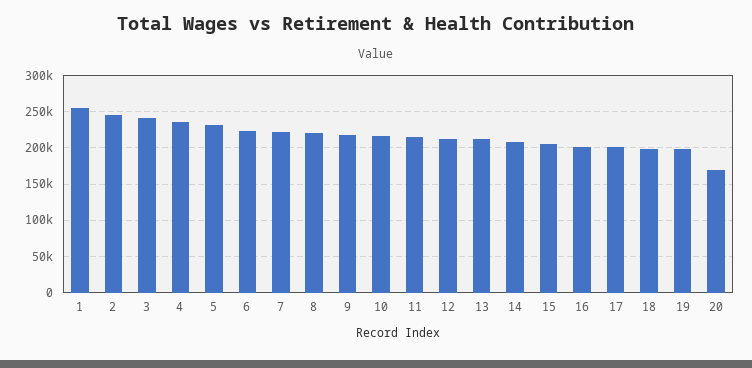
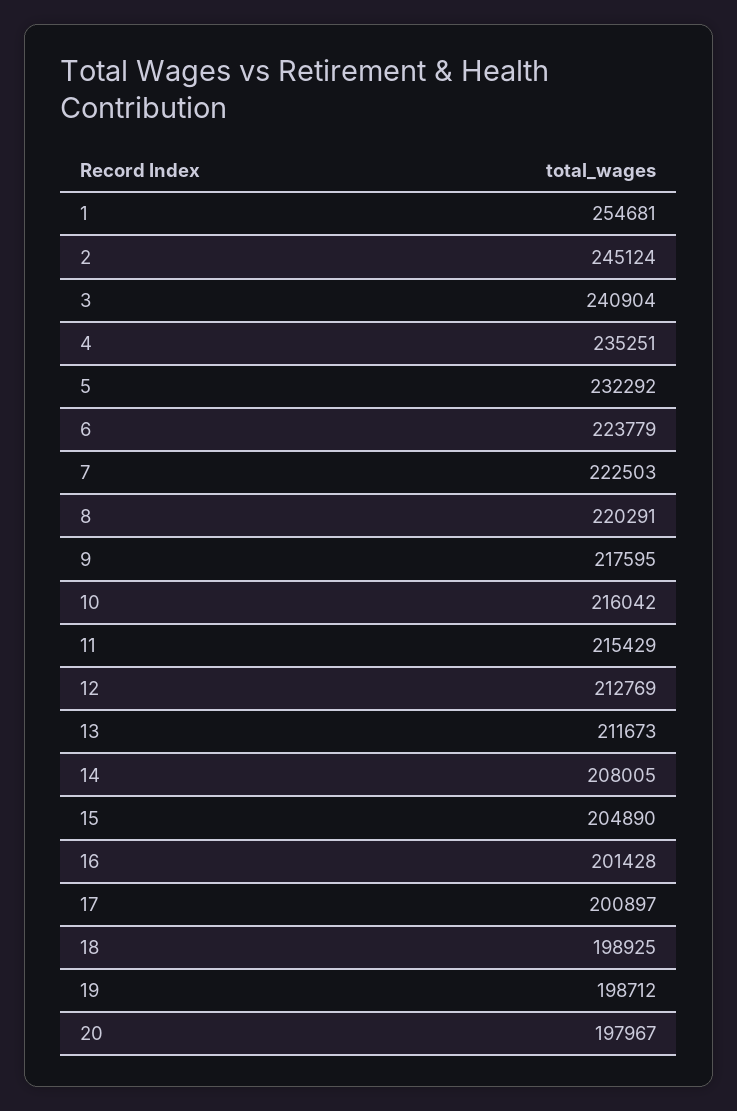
20: 170000 -> 197967

